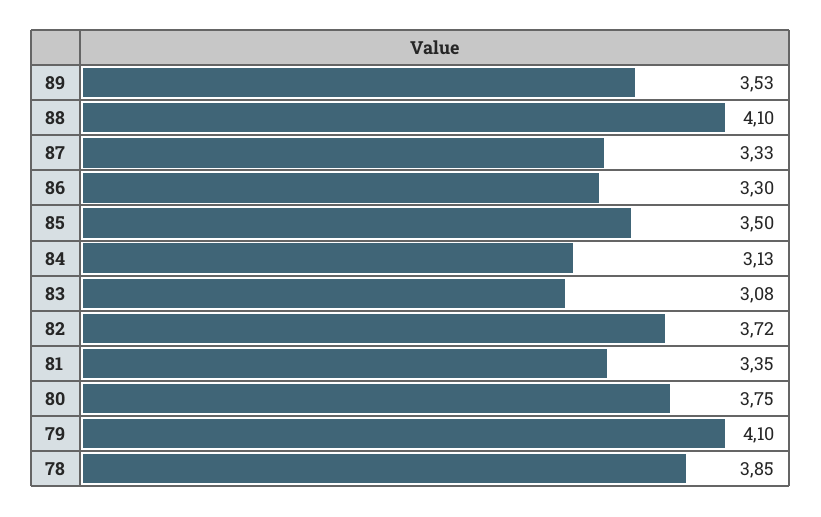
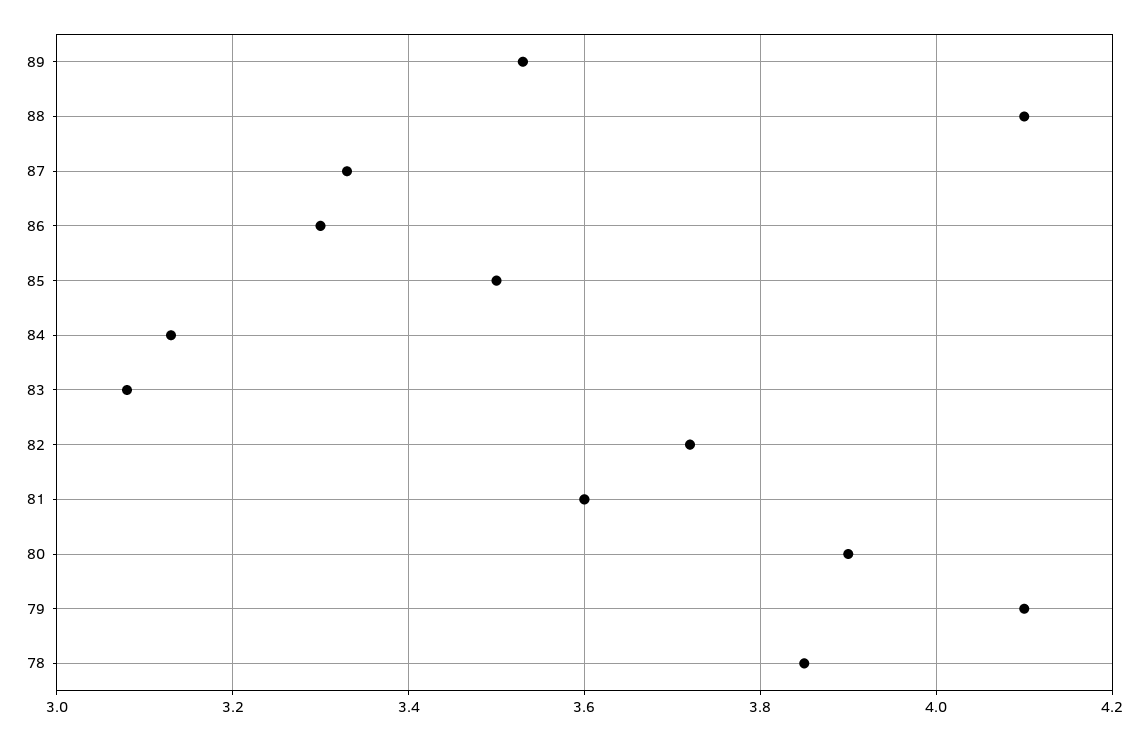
81: 3.35 -> 3.6
80: 3.75 -> 3.9

